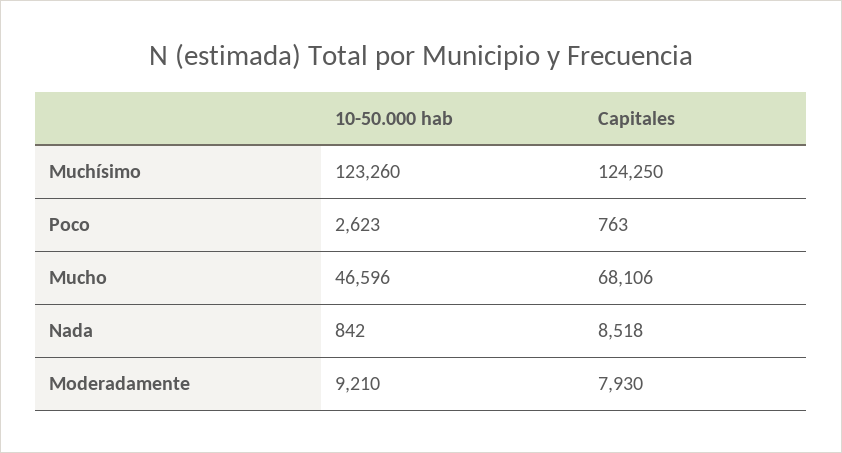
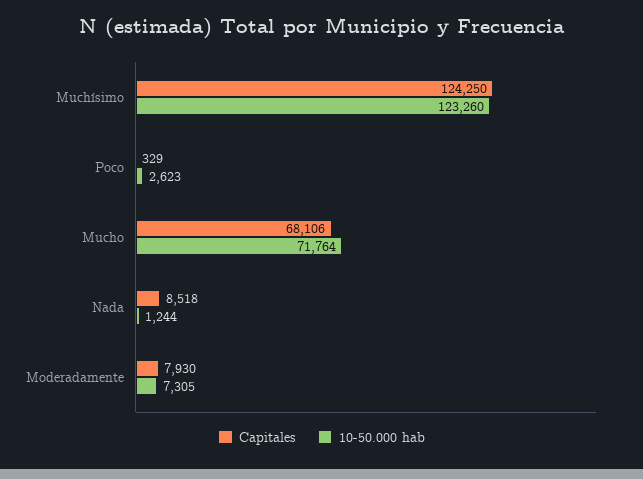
Capitales, Poco: 763 -> 329
10-50.000 hab, Mucho: 46596 -> 71764
10-50.000 hab, Nada: 842 -> 1244
10-50.000 hab, Moderadamente: 9210 -> 7305

